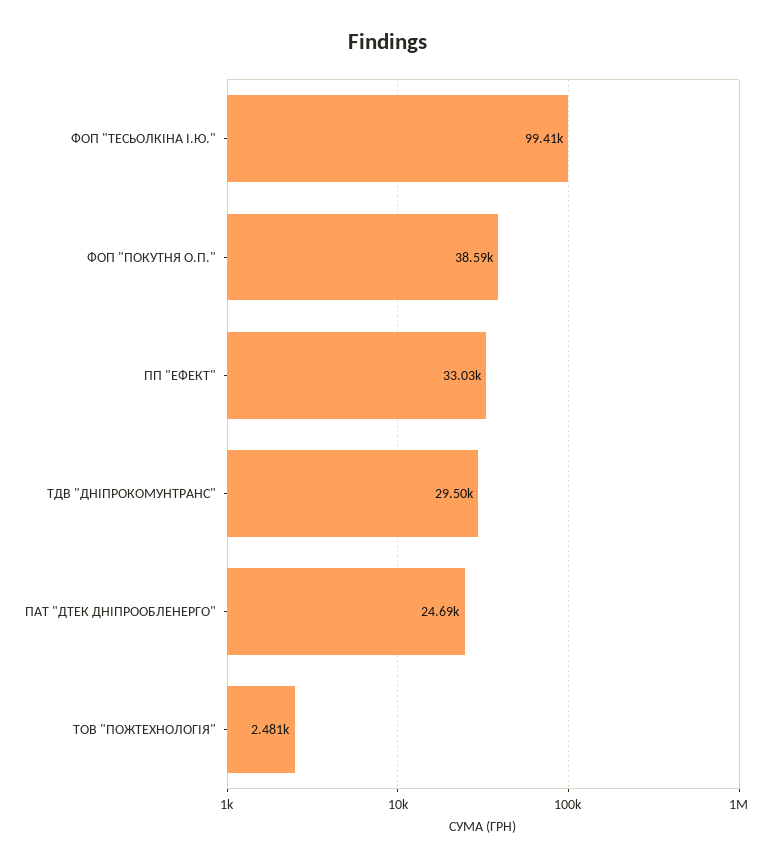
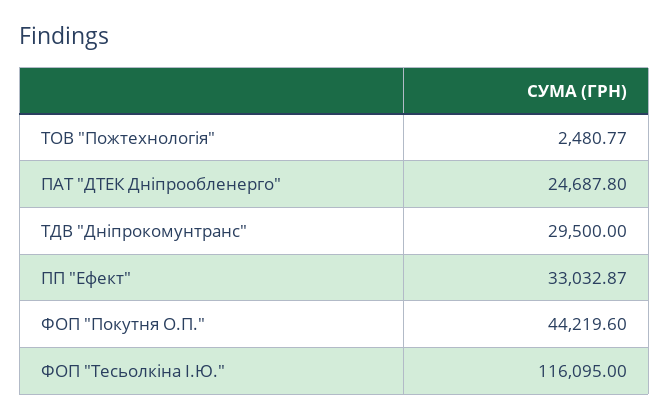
ФОП "ТЕСЬОЛКІНА І.Ю.": 99410 -> 116095
ФОП "ПОКУТНЯ О.П.": 38590 -> 44219.6

